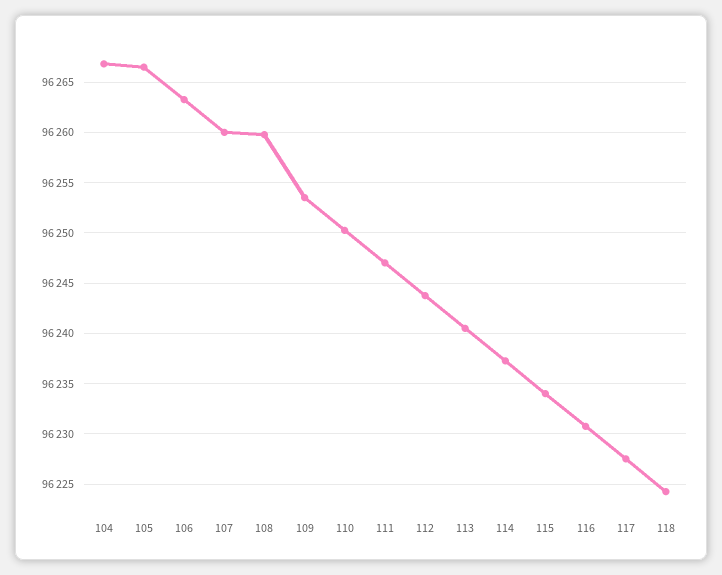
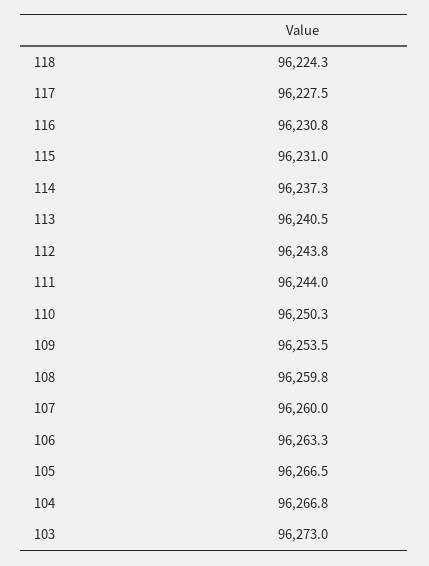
111: 96247 -> 96244
115: 96234 -> 96231
103: none -> 96273

